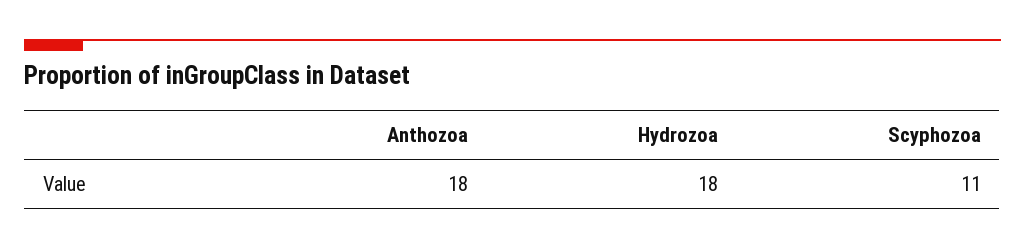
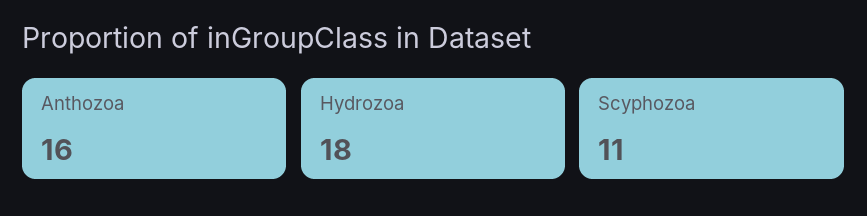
Anthozoa: 18 -> 16

